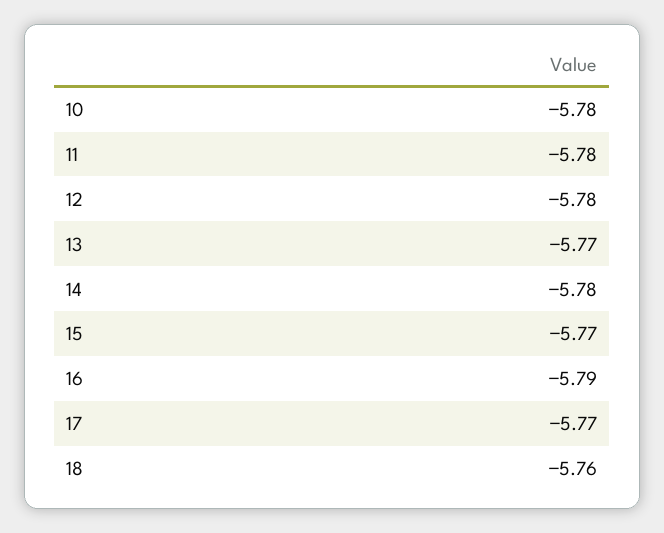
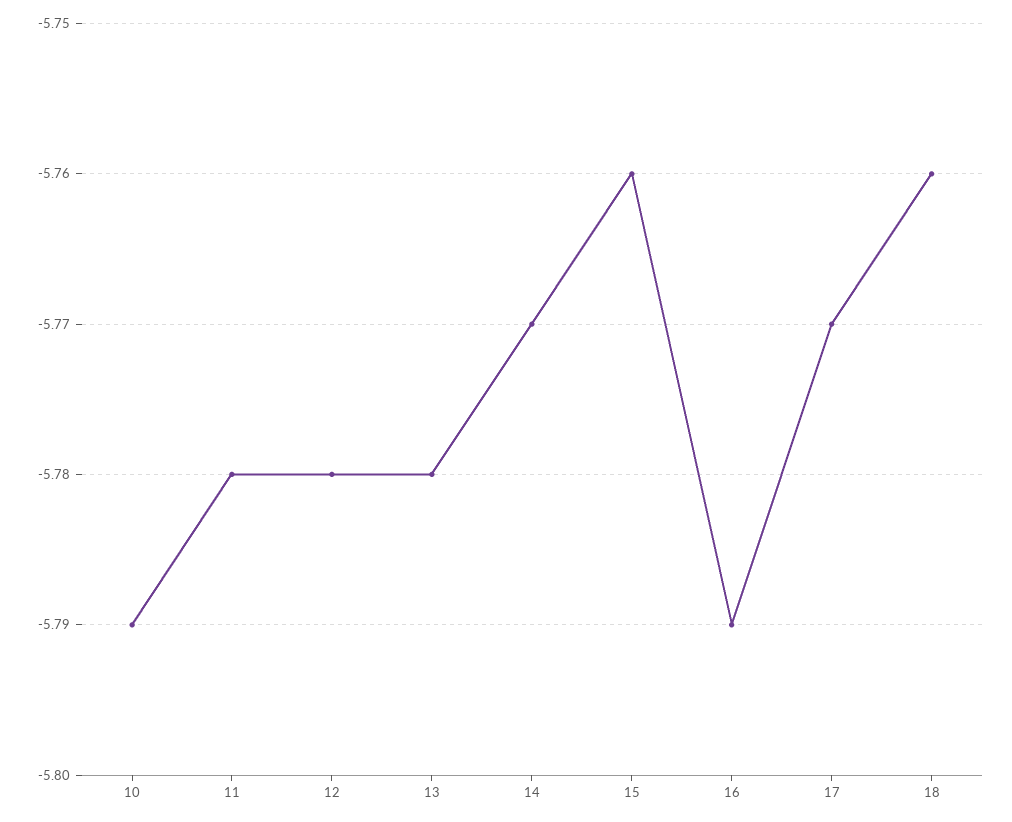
10: -5.78 -> -5.79
13: -5.77 -> -5.78
14: -5.78 -> -5.77
15: -5.77 -> -5.76

